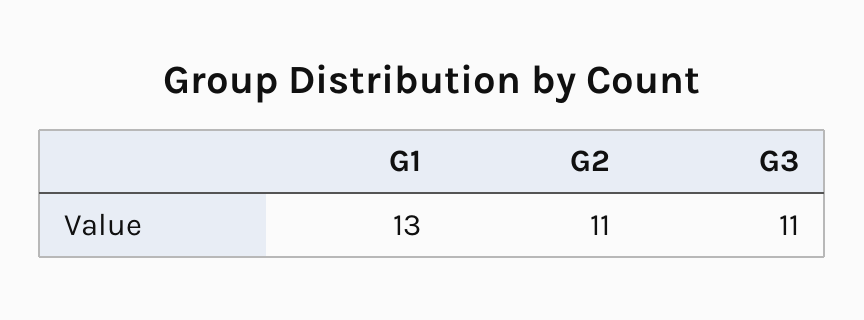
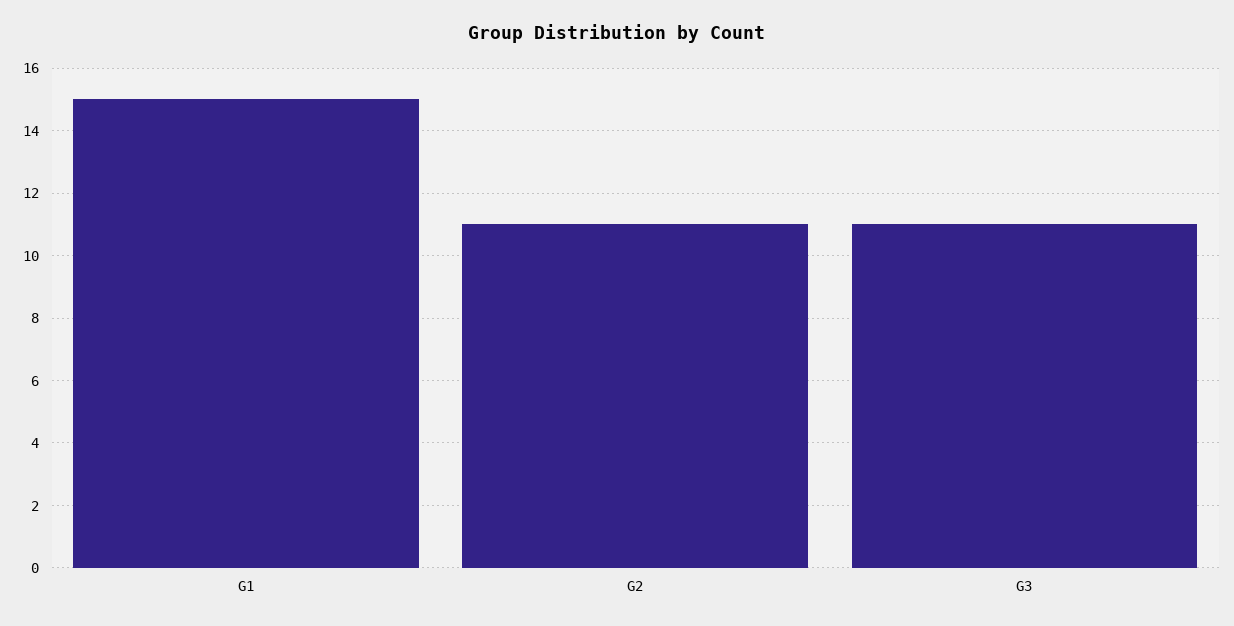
G1: 13 -> 15

